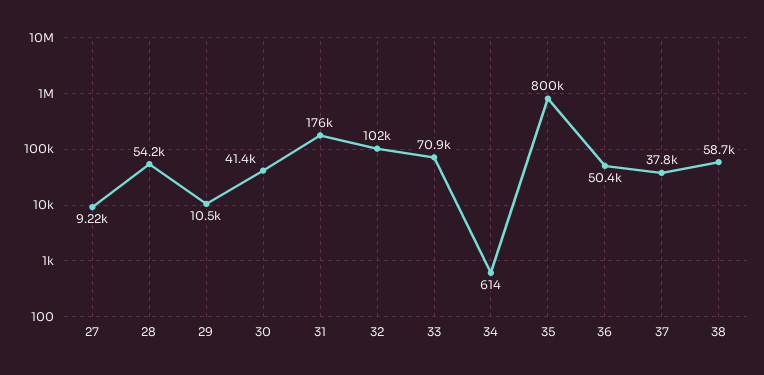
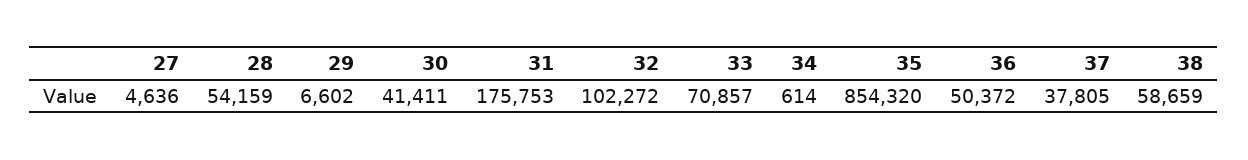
27: 9220 -> 4636
29: 10500 -> 6602
35: 800000 -> 854320

